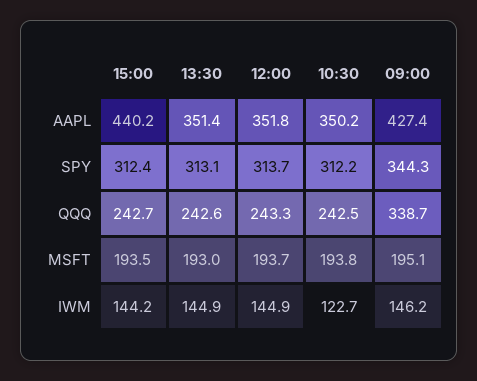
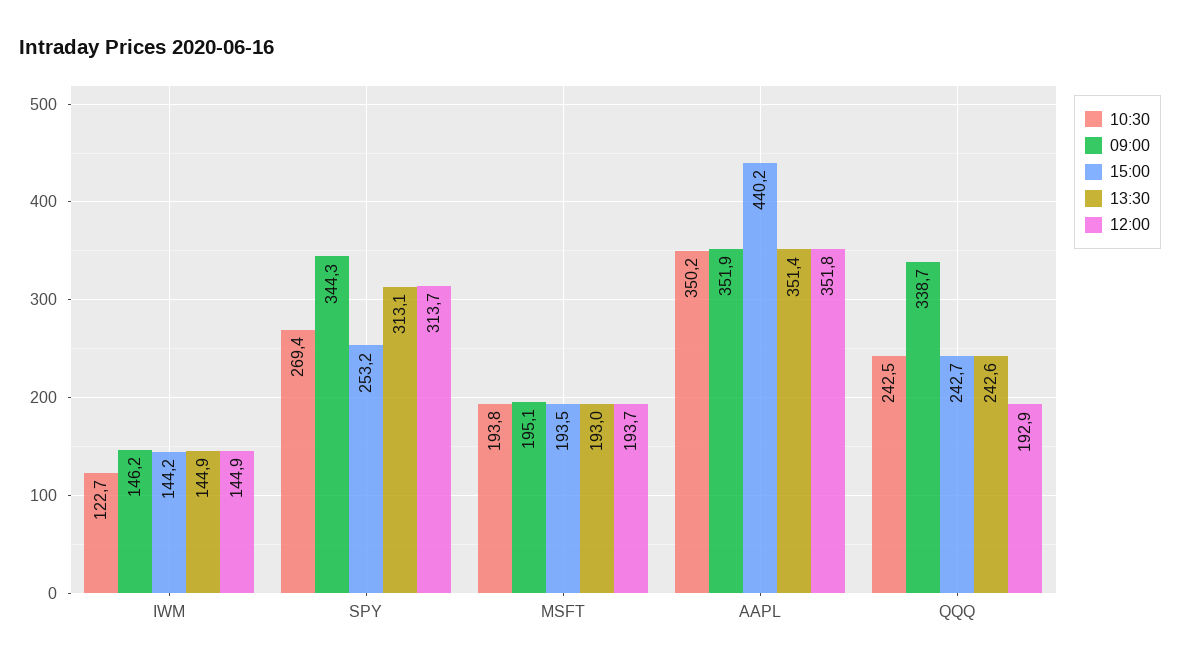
09:00, AAPL: 427.4 -> 351.9
15:00, SPY: 312.4 -> 253.2
10:30, SPY: 312.2 -> 269.4
12:00, QQQ: 243.3 -> 192.9

